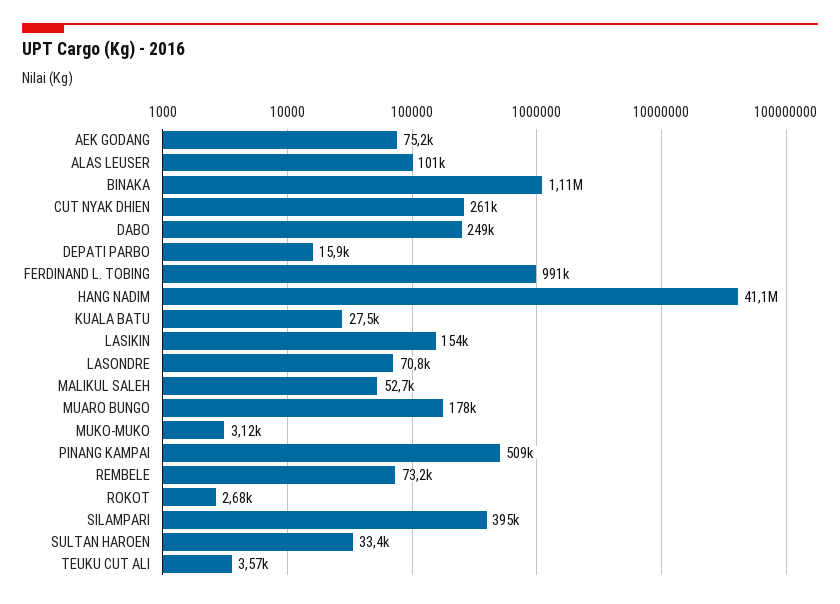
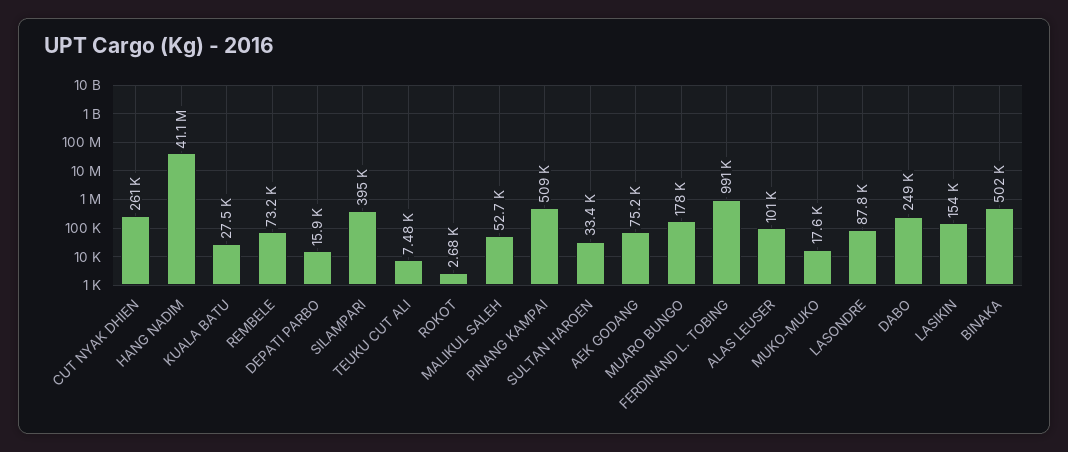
BINAKA: 1110000 -> 502000
LASONDRE: 70800 -> 87800
MUKO-MUKO: 3120 -> 17600
TEUKU CUT ALI: 3570 -> 7480

